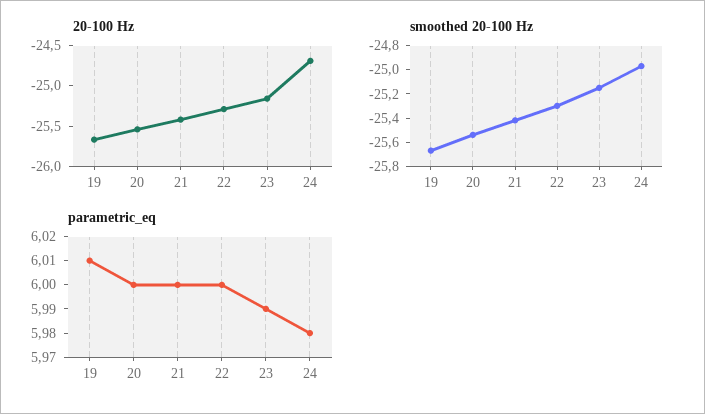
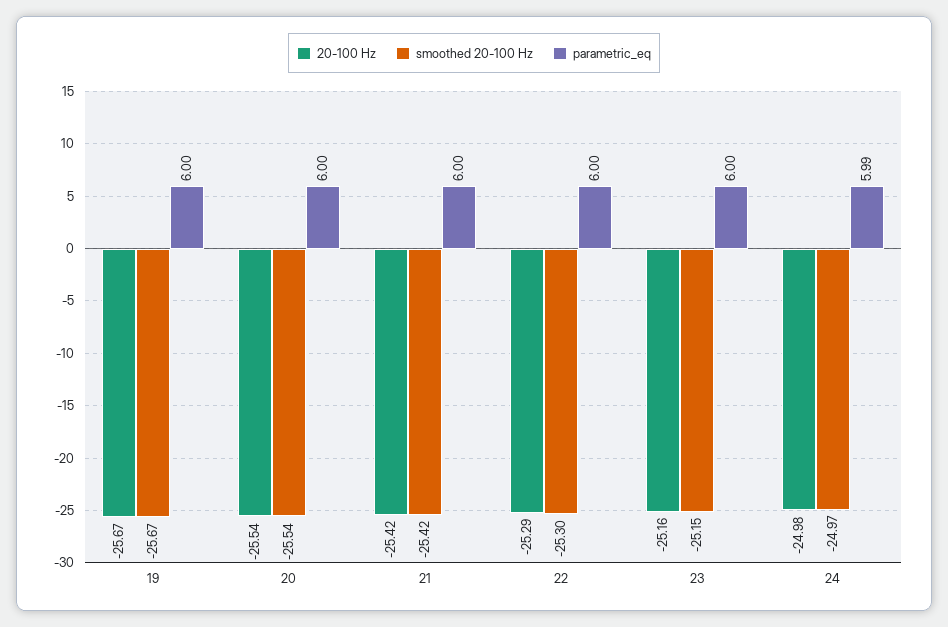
20-100 Hz, 24: -24.7 -> -24.98
parametric_eq, 19: 6.01 -> 6
parametric_eq, 23: 5.99 -> 6
parametric_eq, 24: 5.98 -> 5.99

